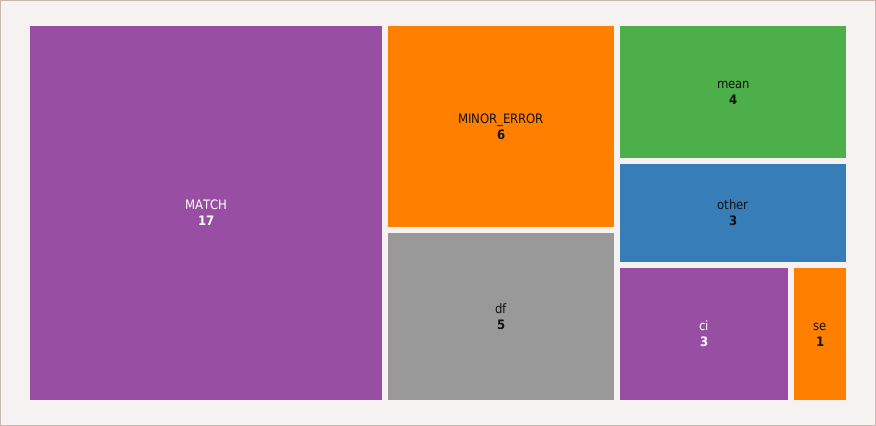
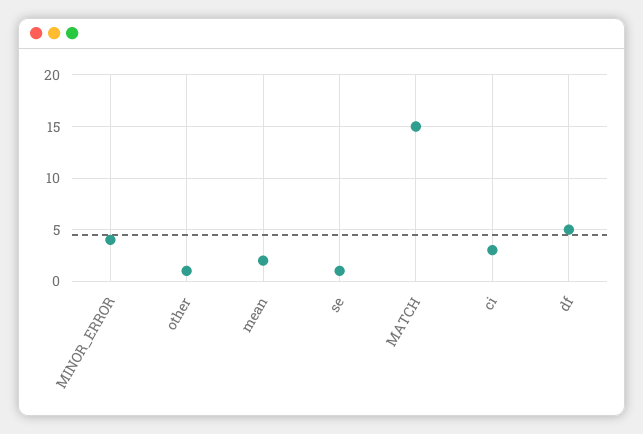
MATCH: 17 -> 15
MINOR_ERROR: 6 -> 4
mean: 4 -> 2
other: 3 -> 1

